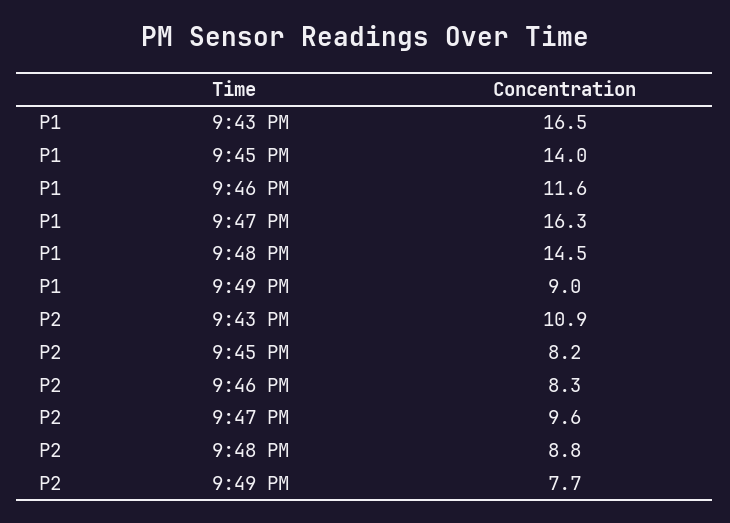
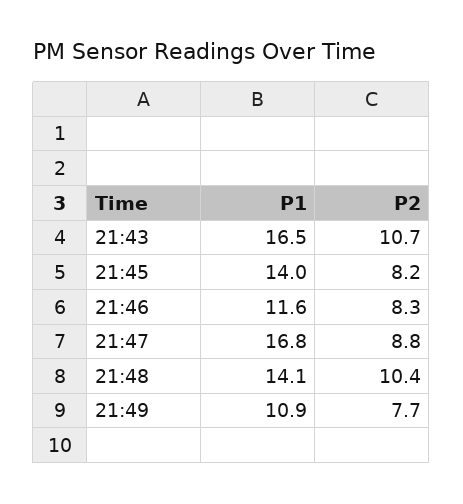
P1, 9:47 PM: 16.3 -> 16.8
P1, 9:48 PM: 14.5 -> 14.1
P1, 9:49 PM: 9 -> 10.9
P2, 9:43 PM: 10.9 -> 10.7
P2, 9:47 PM: 9.6 -> 8.8
P2, 9:48 PM: 8.8 -> 10.4

